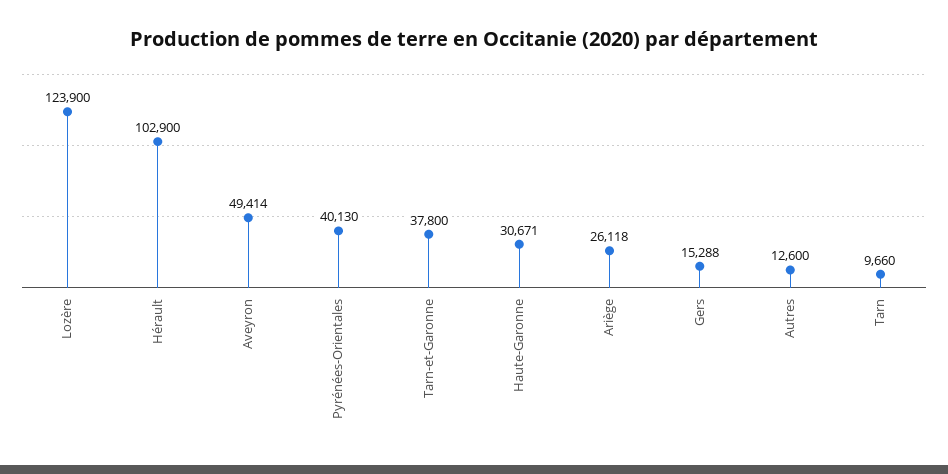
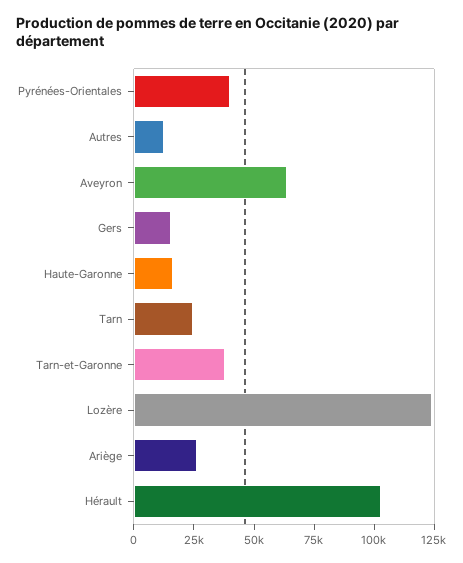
Aveyron: 49414 -> 65000
Haute-Garonne: 30671 -> 15000
Tarn: 9660 -> 25000

